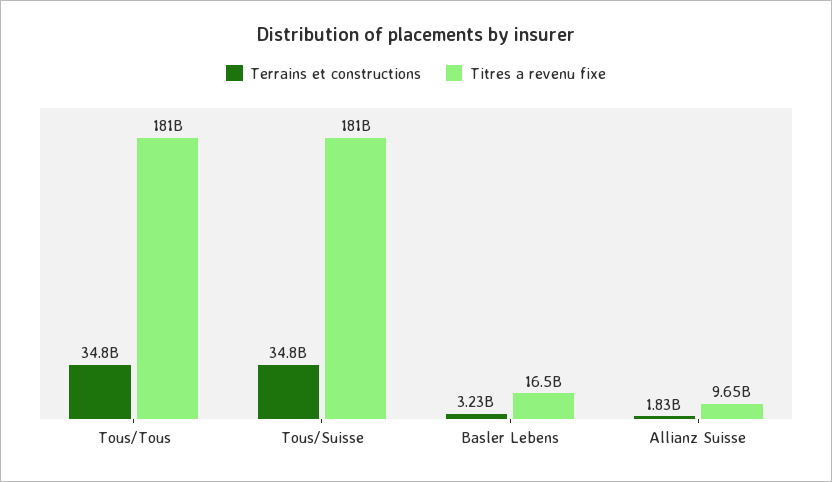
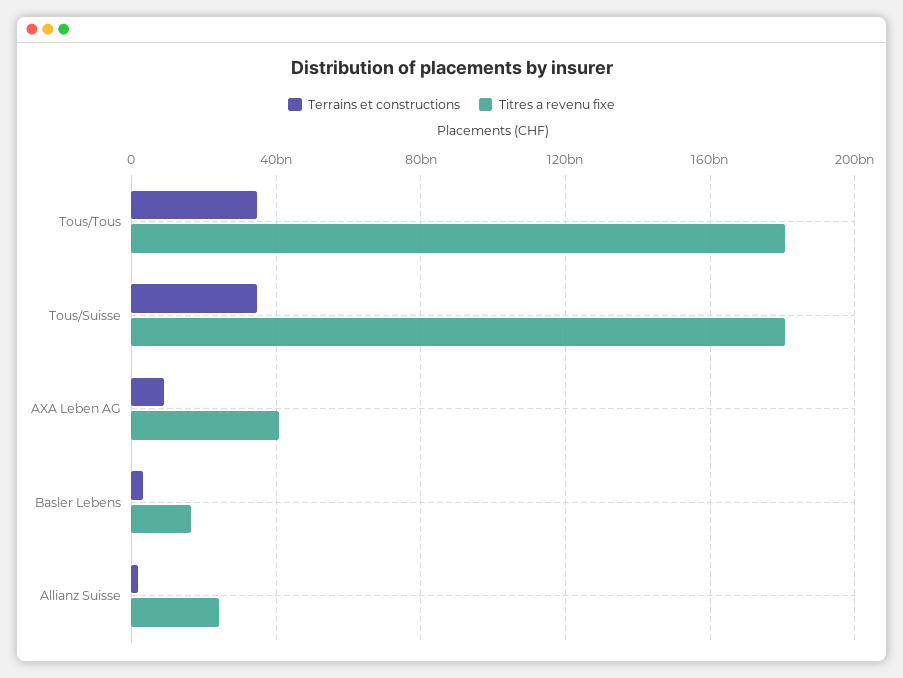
Titres a revenu fixe, Allianz Suisse: 9650000000 -> 25000000000
Terrains et constructions, AXA Leben AG: none -> 10000000000
Titres a revenu fixe, AXA Leben AG: none -> 40000000000

